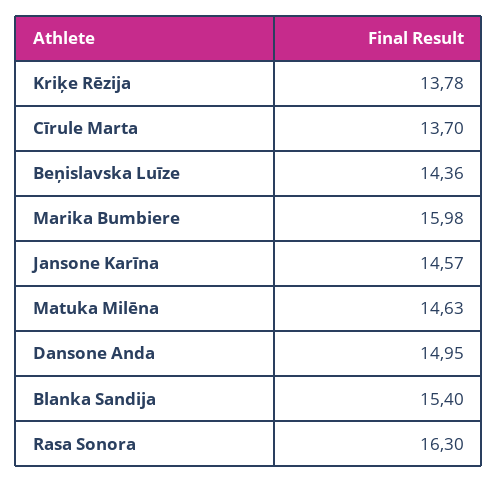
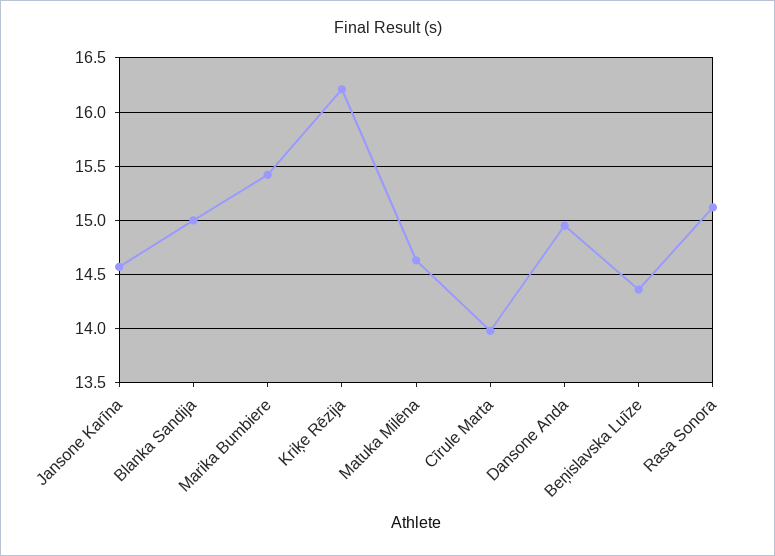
Kriķe Rēzija: 13.78 -> 16.2
Cīrule Marta: 13.7 -> 14
Marika Bumbiere: 15.98 -> 15.4
Blanka Sandija: 15.4 -> 15
Rasa Sonora: 16.3 -> 15.1

